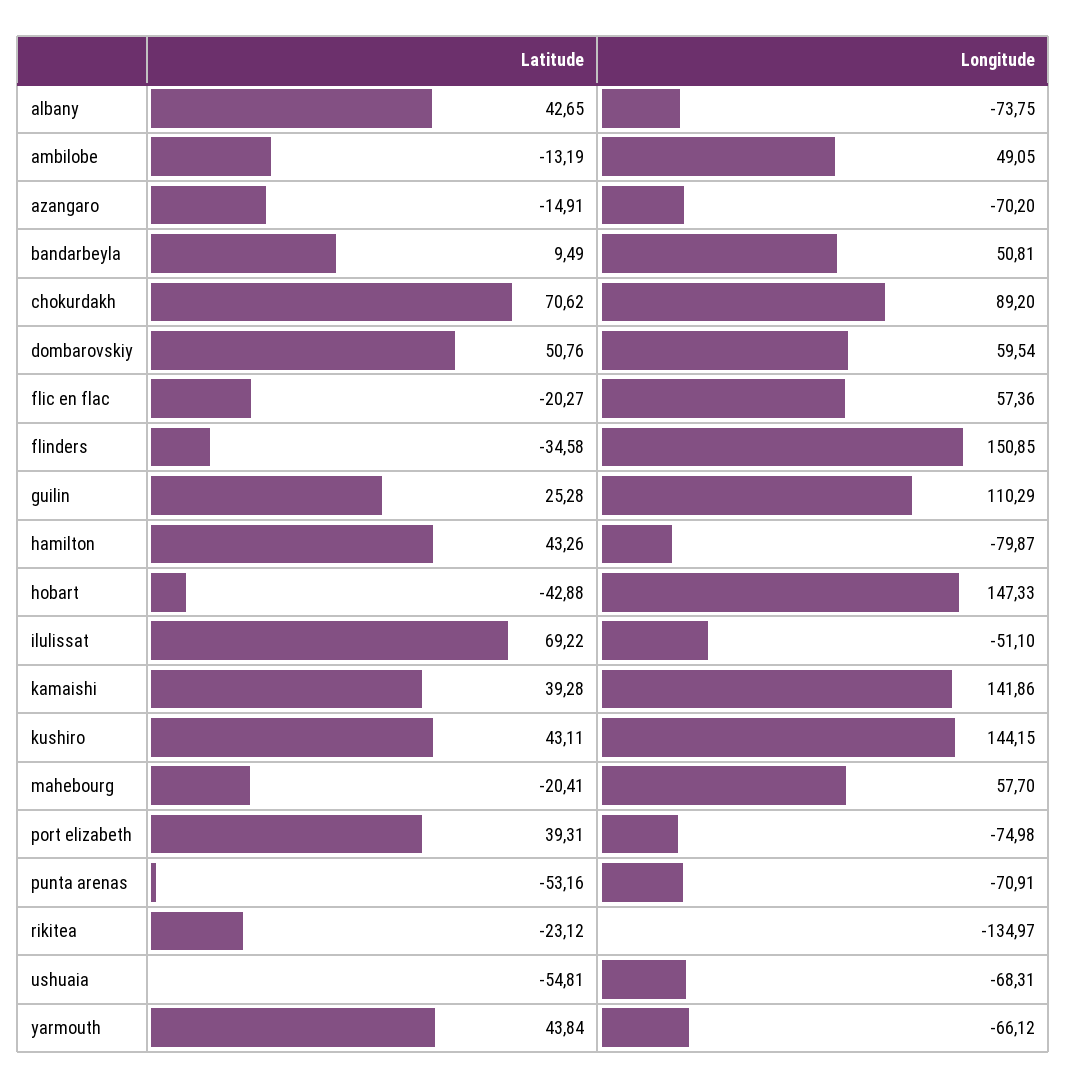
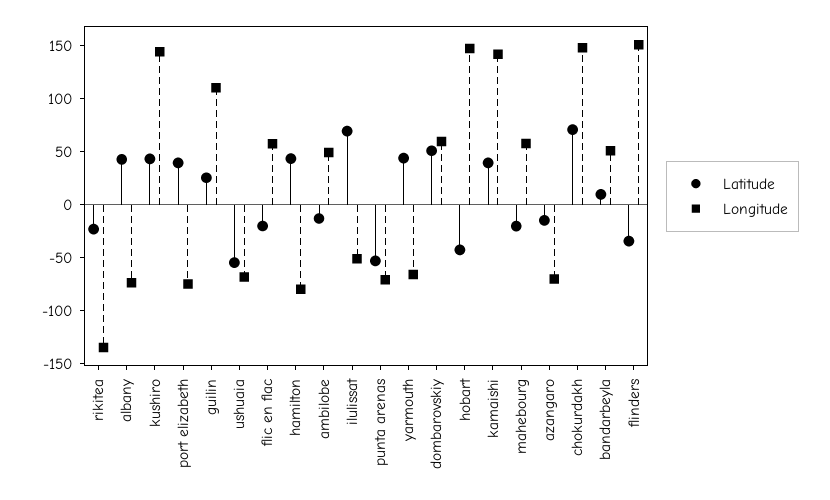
Longitude, chokurdakh: 89.2 -> 150

